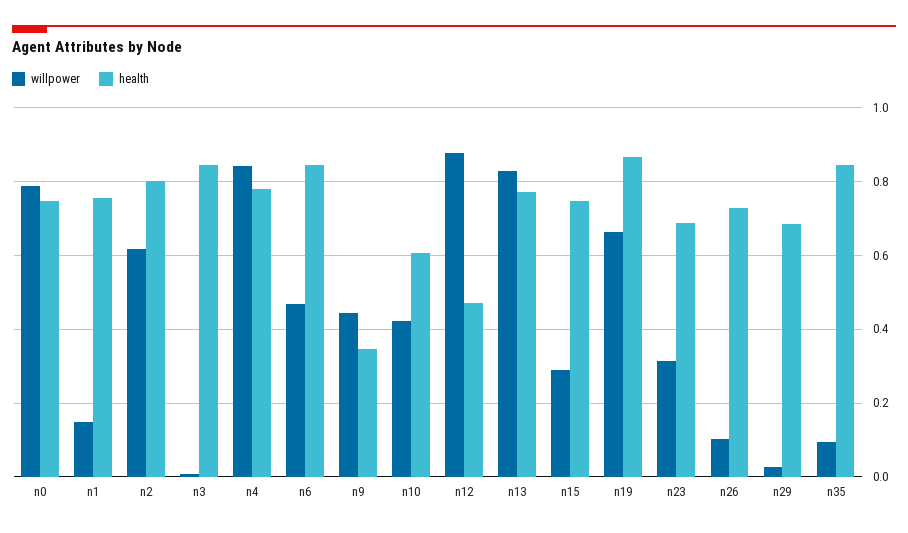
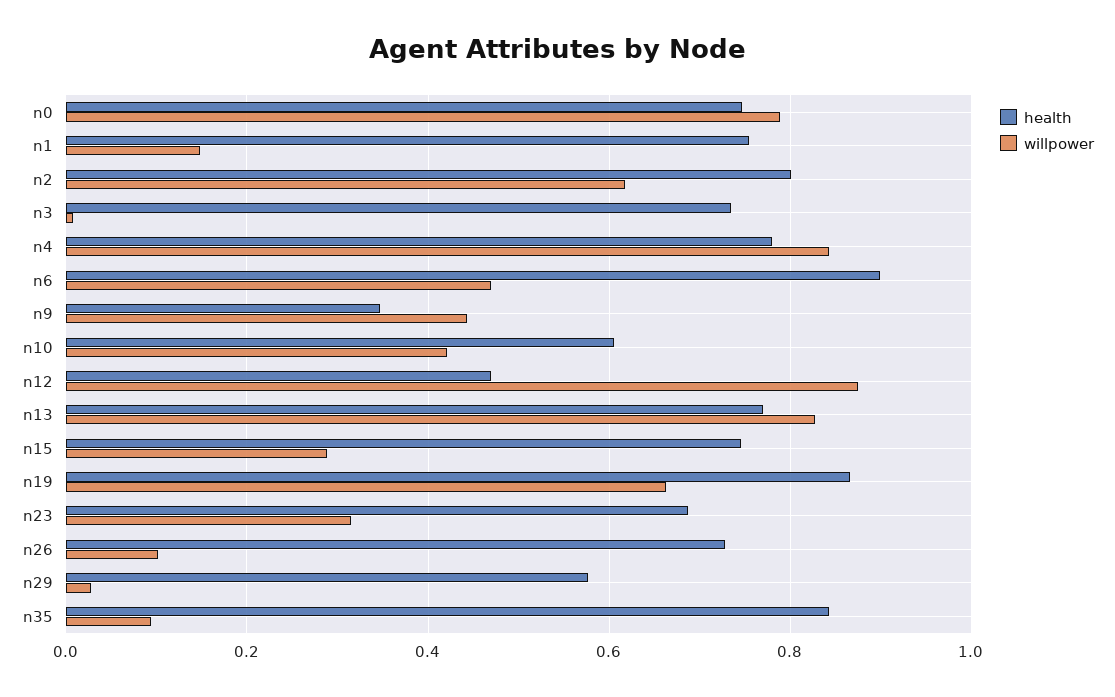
health, n3: 0.84 -> 0.74
health, n6: 0.84 -> 0.9
health, n29: 0.68 -> 0.58

